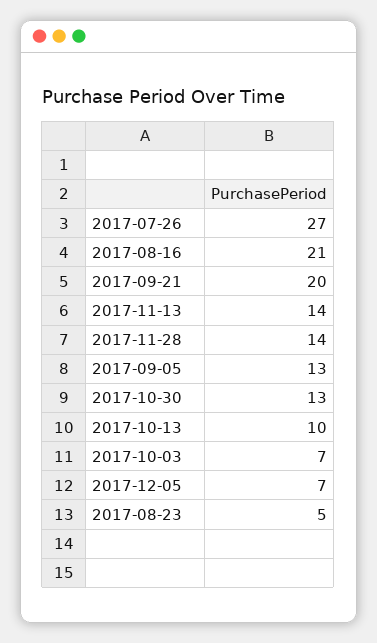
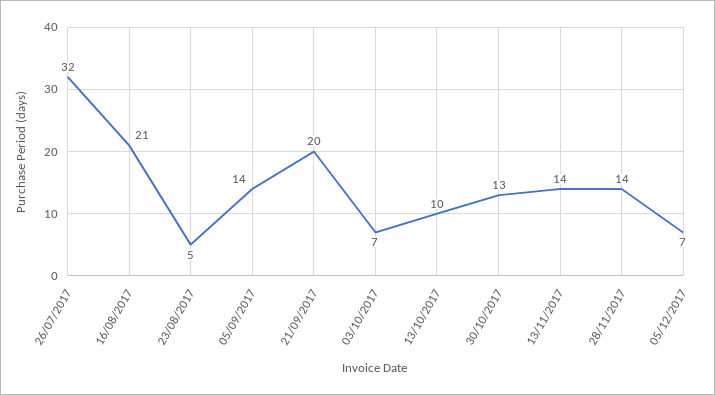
2017-07-26: 27 -> 32
2017-09-05: 13 -> 14

